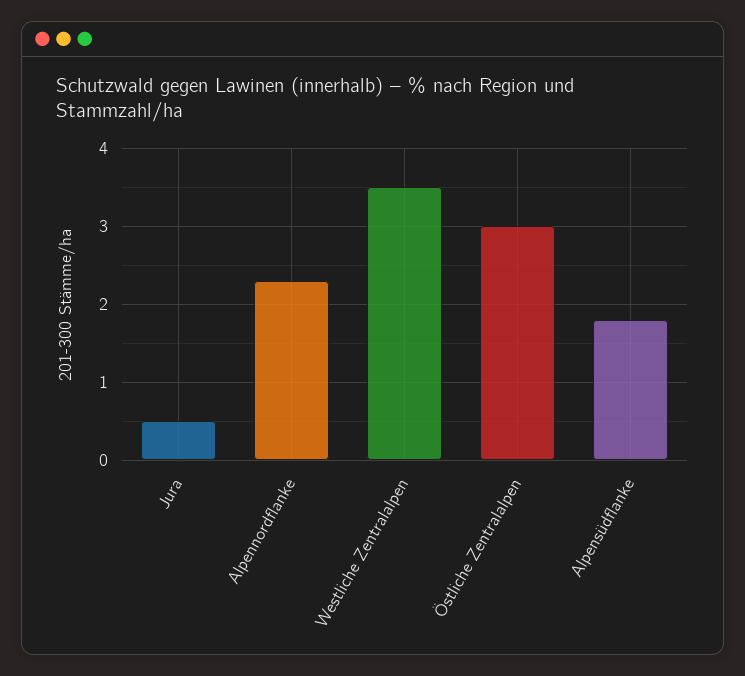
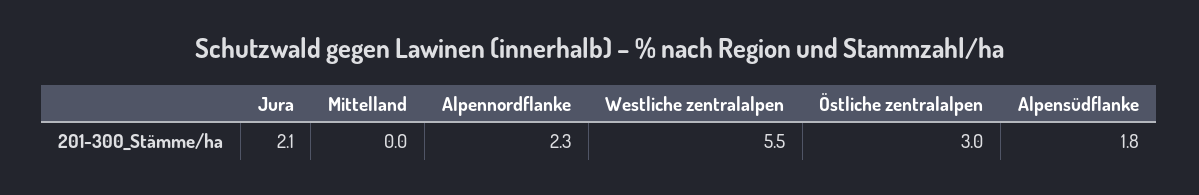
Jura: 0.5 -> 2.1
Westliche Zentralalpen: 3.5 -> 5.5
Mittelland: none -> 0

